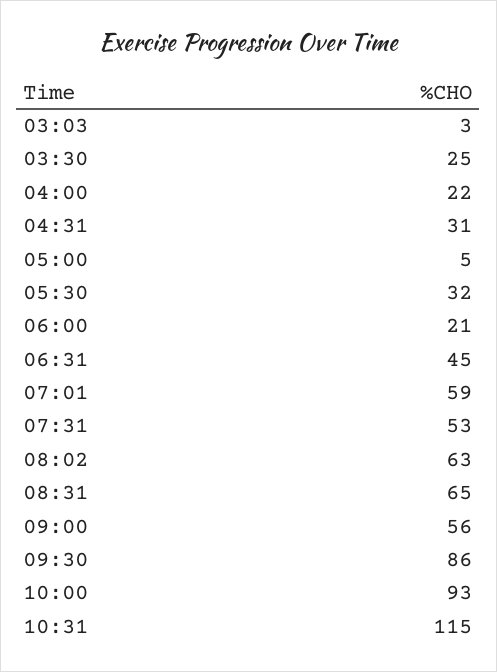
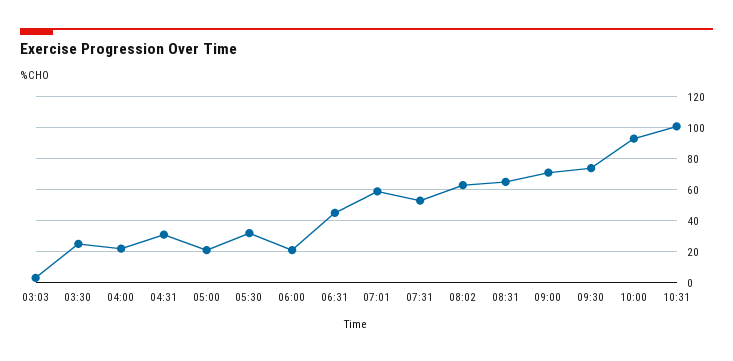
05:00: 5 -> 20
09:00: 56 -> 70
09:30: 86 -> 75
10:31: 115 -> 100

